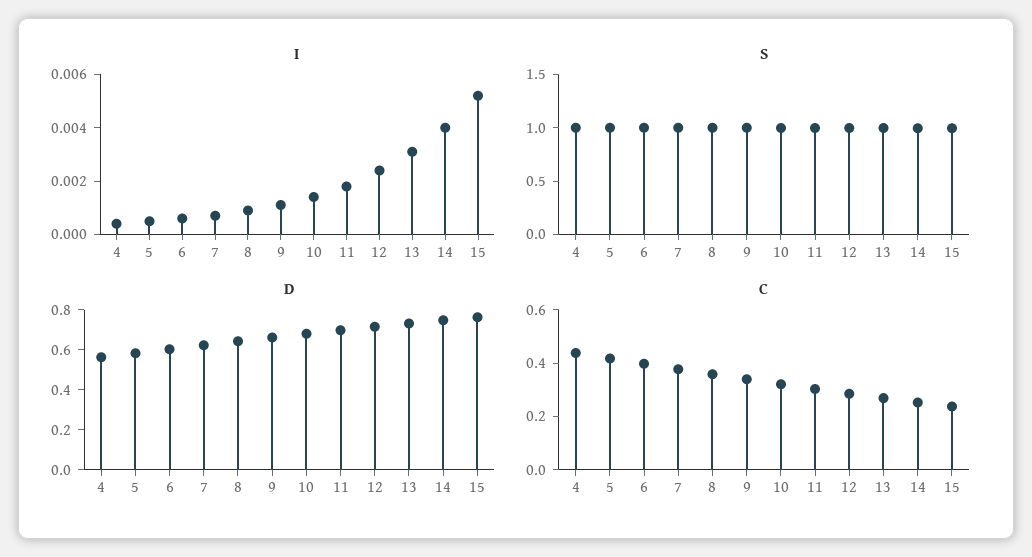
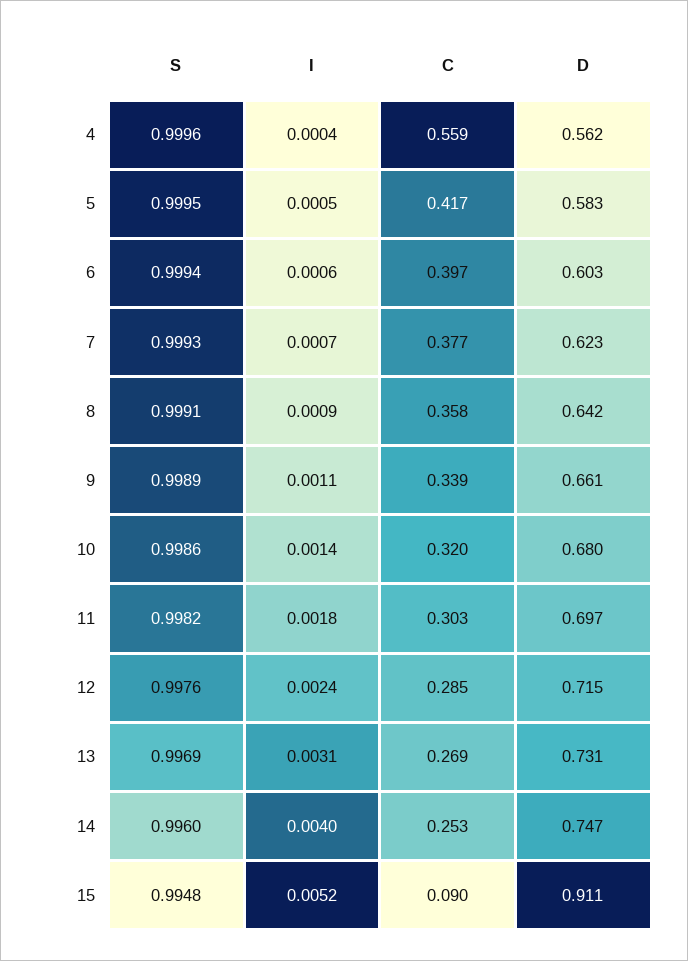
D, 15: 0.75 -> 0.911
C, 4: 0.45 -> 0.559
C, 15: 0.25 -> 0.09

